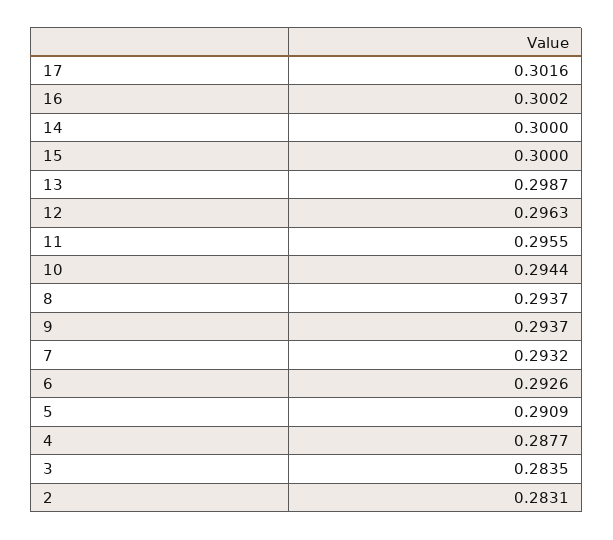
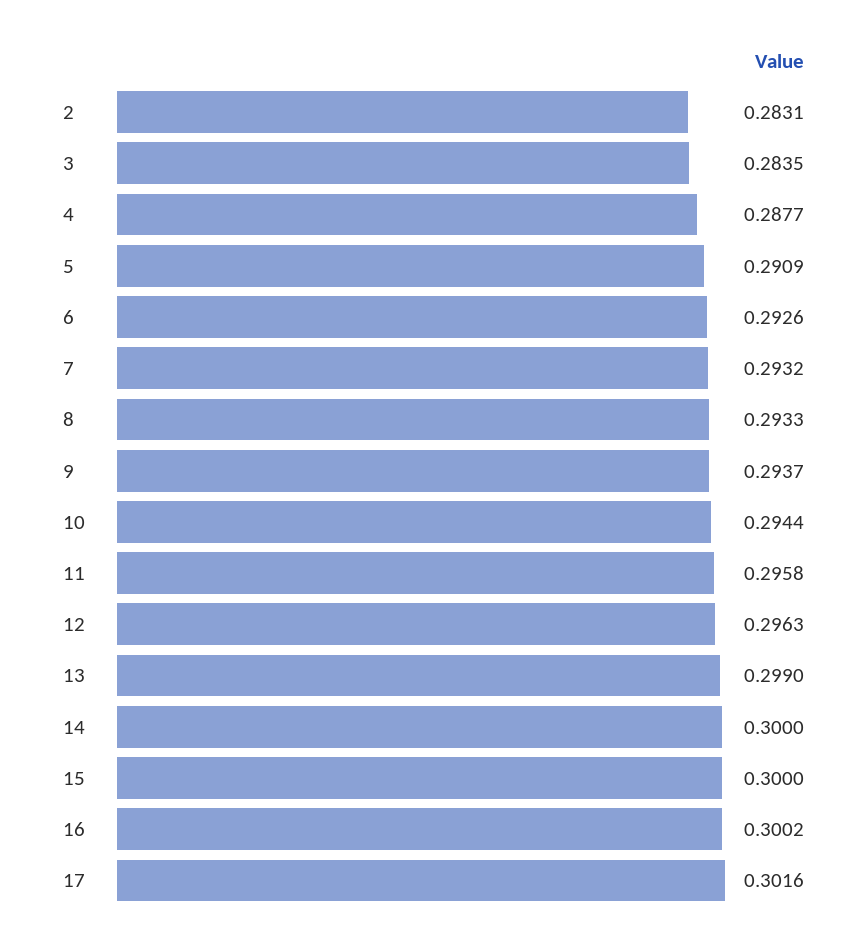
13: 0.2987 -> 0.299
11: 0.2955 -> 0.2958
8: 0.2937 -> 0.2933

